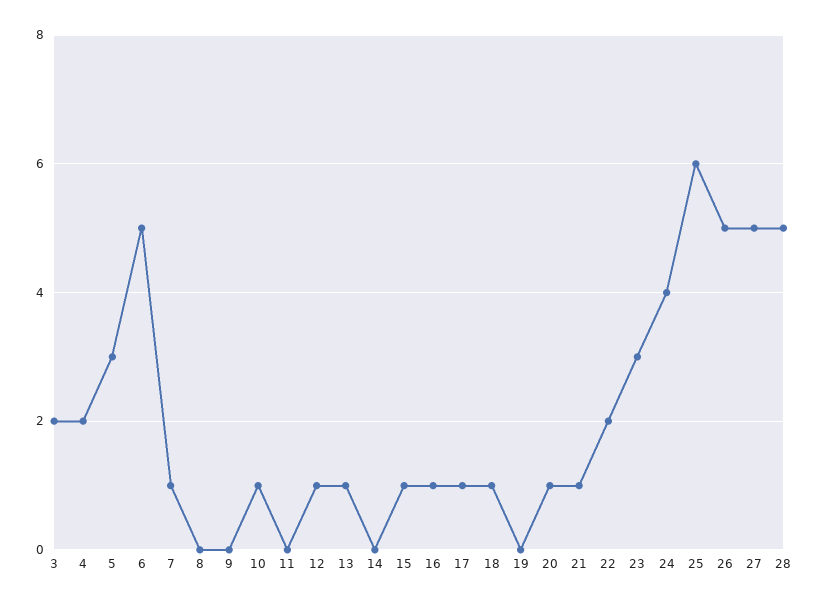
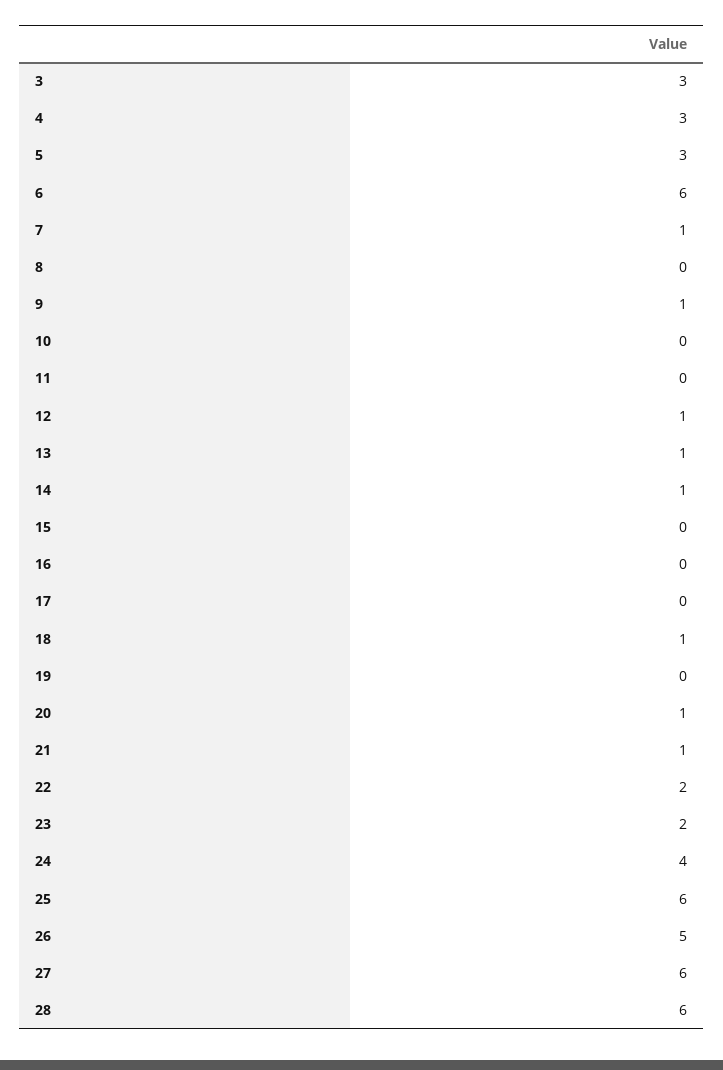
3: 2 -> 3
4: 2 -> 3
6: 5 -> 6
9: 0 -> 1
10: 1 -> 0
14: 0 -> 1
15: 1 -> 0
16: 1 -> 0
17: 1 -> 0
23: 3 -> 2
27: 5 -> 6
28: 5 -> 6

